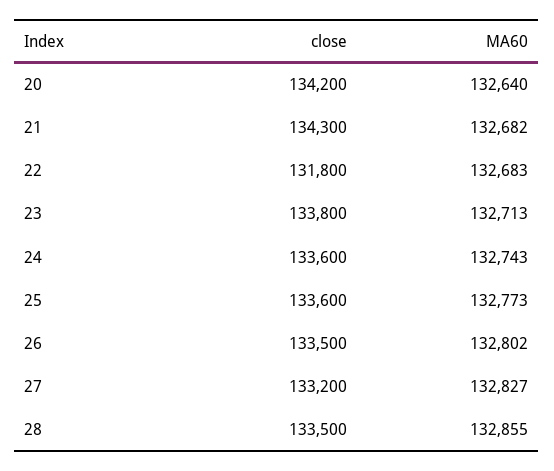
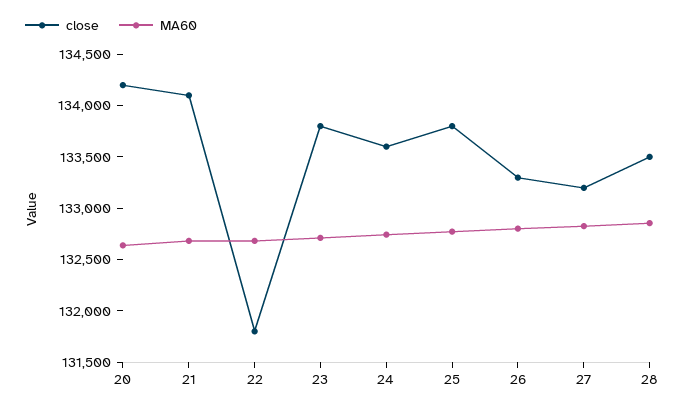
close, 21: 134300 -> 134100
close, 25: 133600 -> 133800
close, 26: 133500 -> 133300

